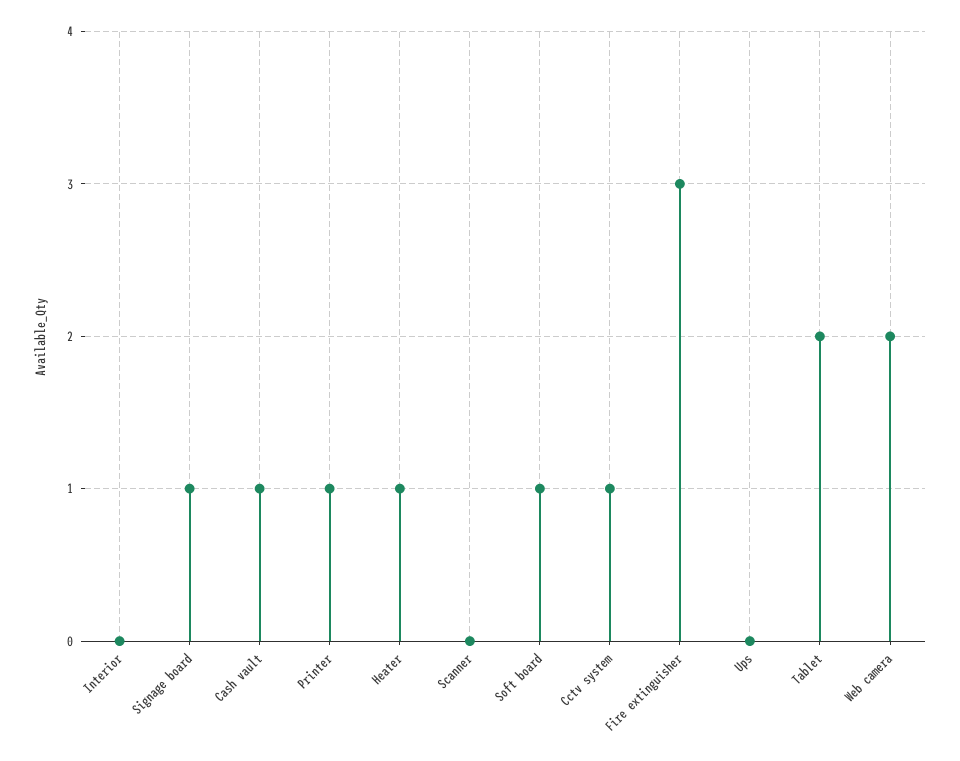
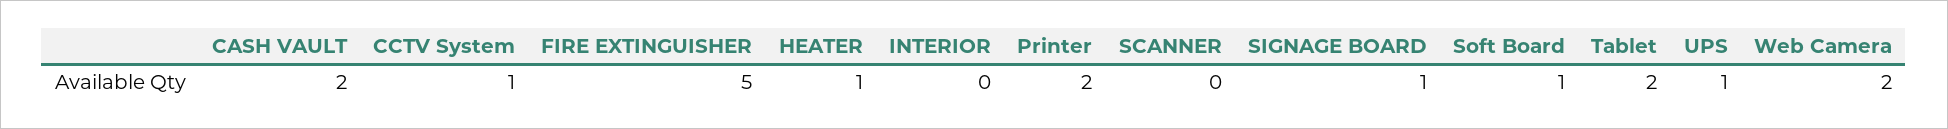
Cash vault: 1 -> 2
Printer: 1 -> 2
Fire extinguisher: 3 -> 5
Ups: 0 -> 1

